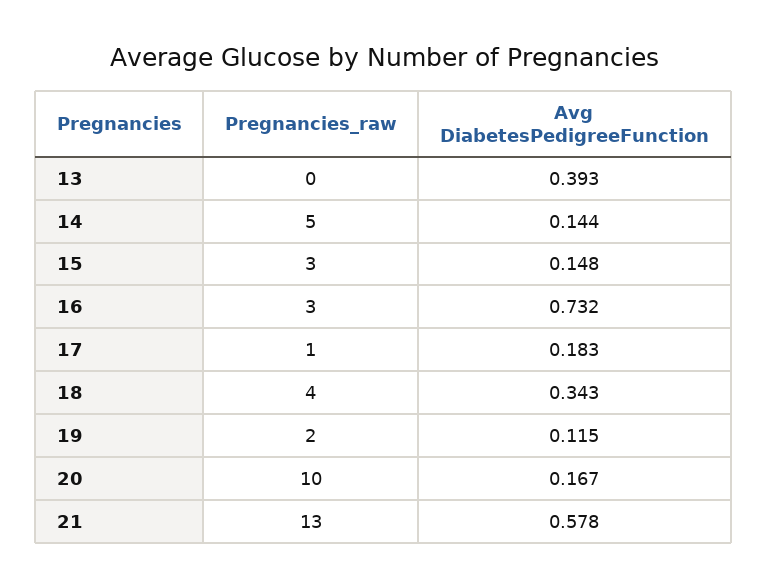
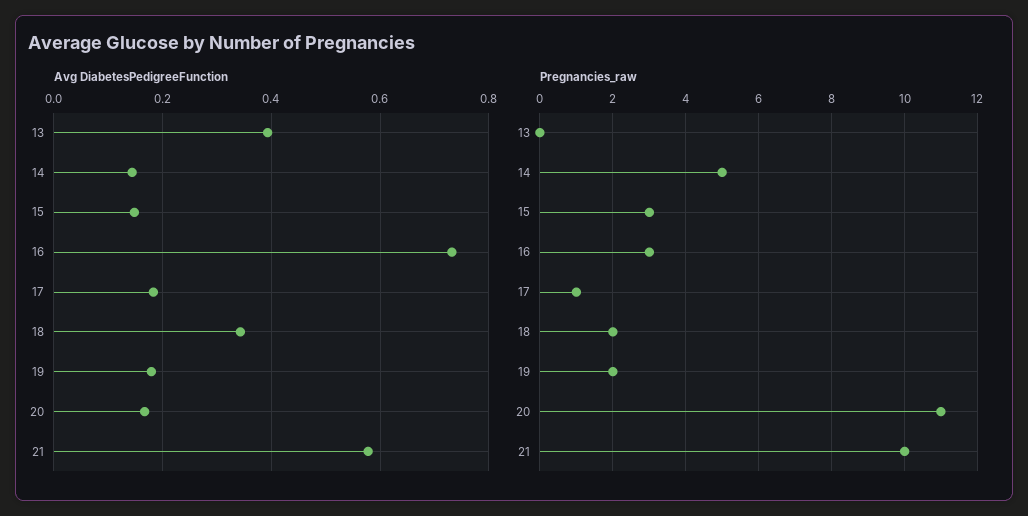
Pregnancies_raw, 18: 4 -> 2
Avg DiabetesPedigreeFunction, 19: 0.115 -> 0.18
Pregnancies_raw, 20: 10 -> 11
Pregnancies_raw, 21: 13 -> 10

